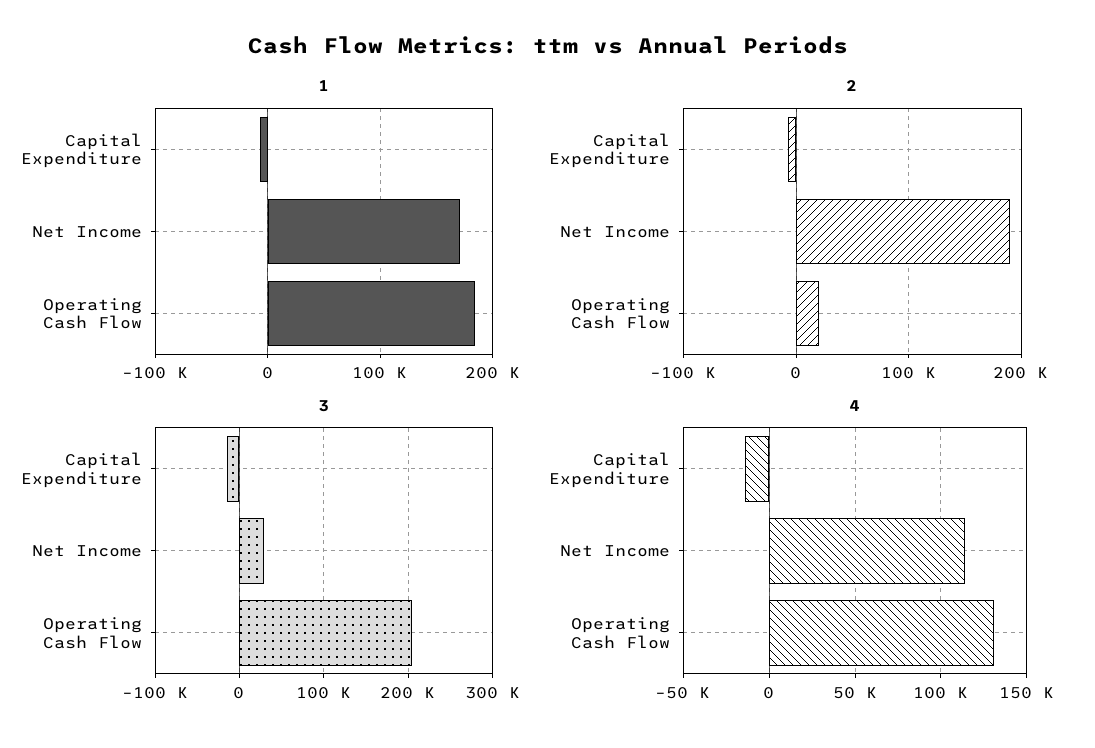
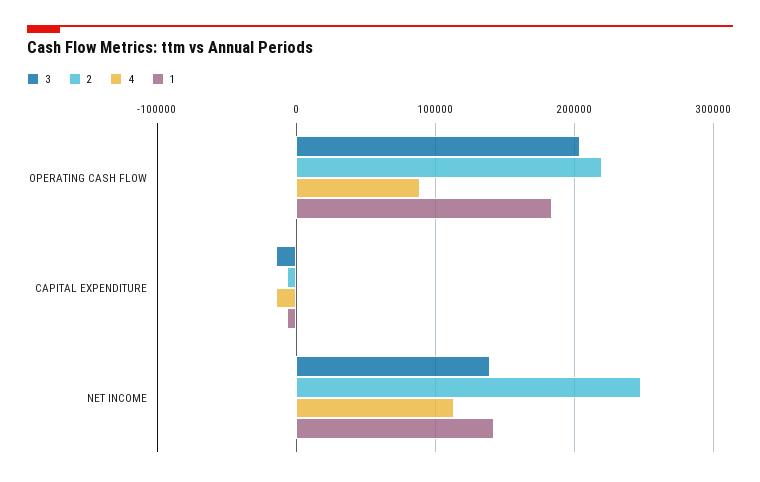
1, Net Income: 170000 -> 140000
2, Net Income: 190000 -> 250000
2, Operating Cash Flow: 20000 -> 220000
3, Net Income: 30000 -> 140000
4, Operating Cash Flow: 130000 -> 90000

